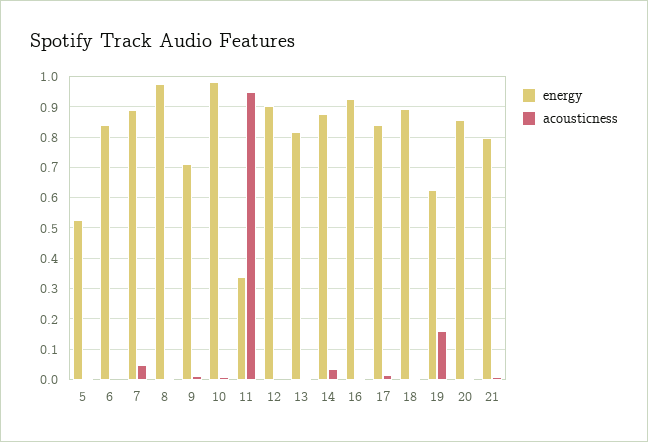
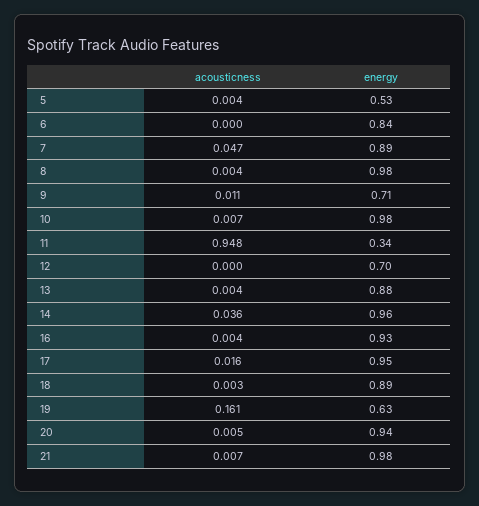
energy, 12: 0.9 -> 0.7
energy, 13: 0.82 -> 0.88
energy, 14: 0.88 -> 0.96
energy, 17: 0.84 -> 0.95
energy, 20: 0.86 -> 0.94
energy, 21: 0.8 -> 0.98

